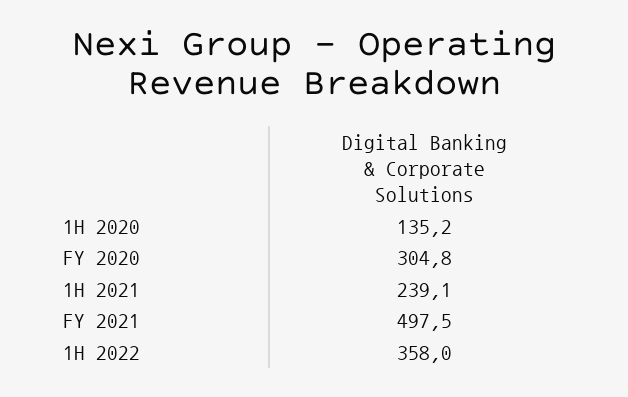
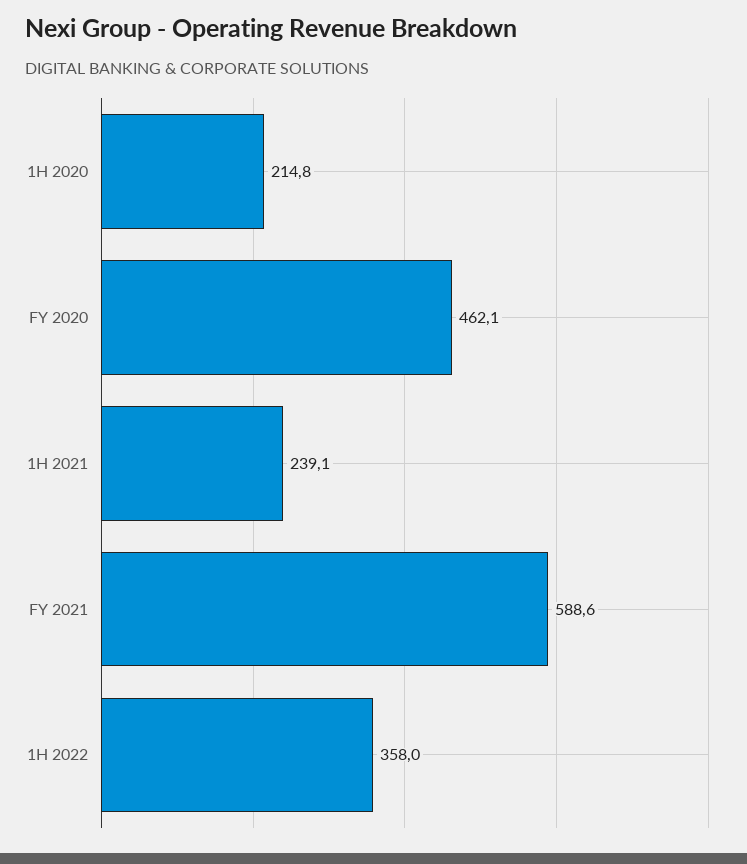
1H 2020: 135.2 -> 214.8
FY 2020: 304.8 -> 462.1
FY 2021: 497.5 -> 588.6

